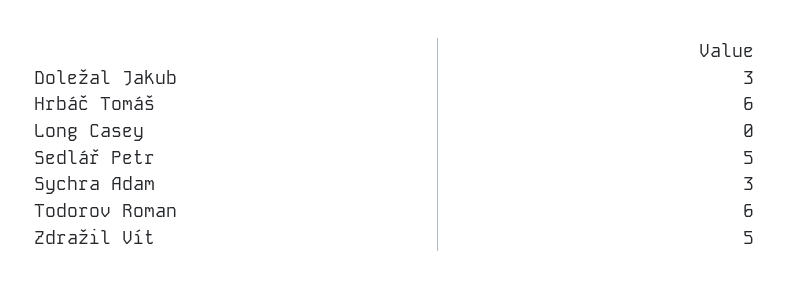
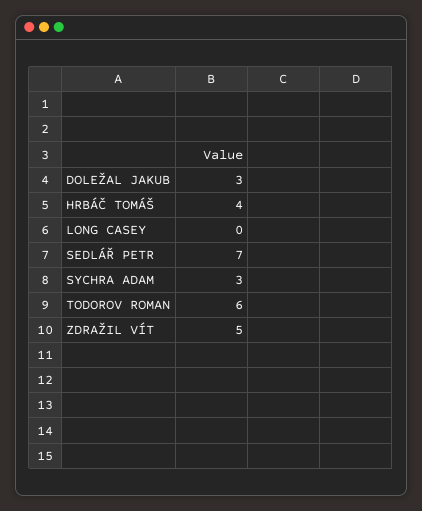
Hrbáč Tomáš: 6 -> 4
Sedlář Petr: 5 -> 7

